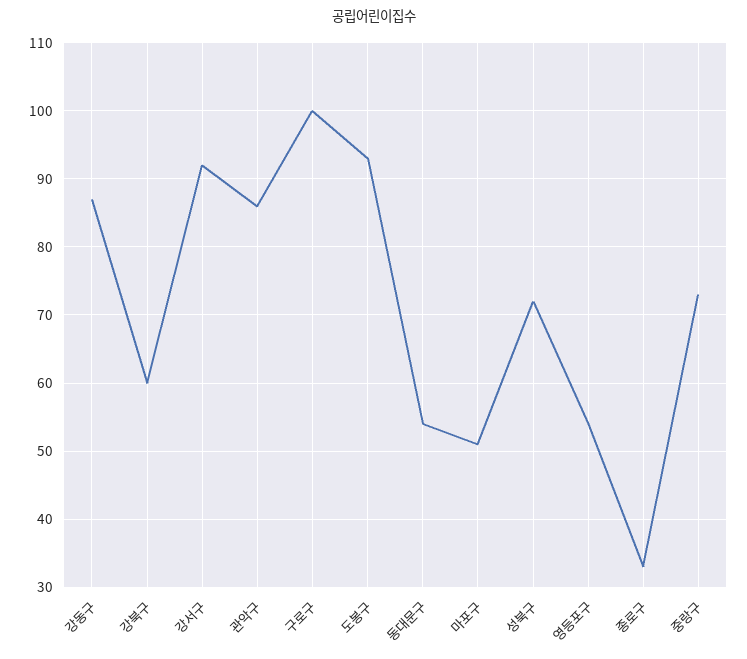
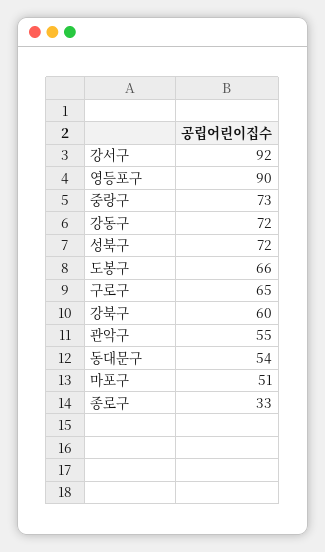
강동구: 87 -> 72
관악구: 86 -> 55
구로구: 100 -> 65
도봉구: 93 -> 66
영등포구: 54 -> 90

